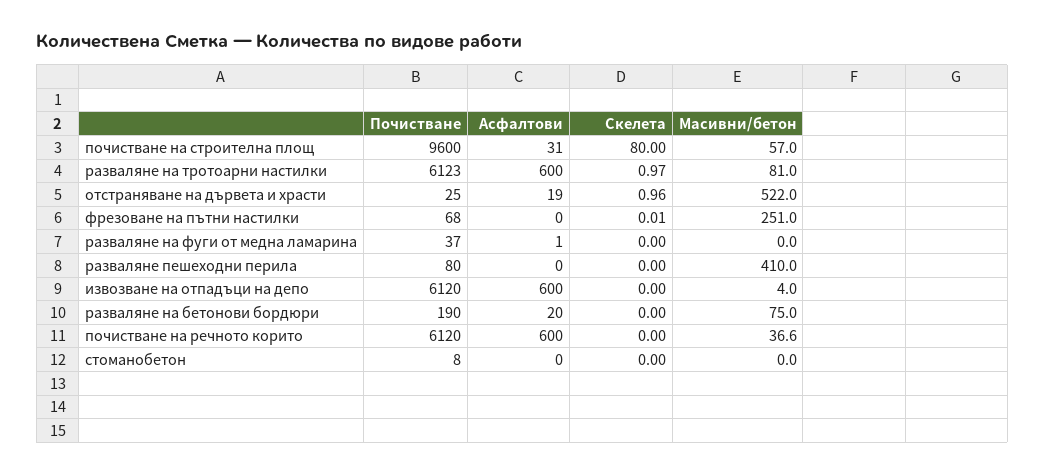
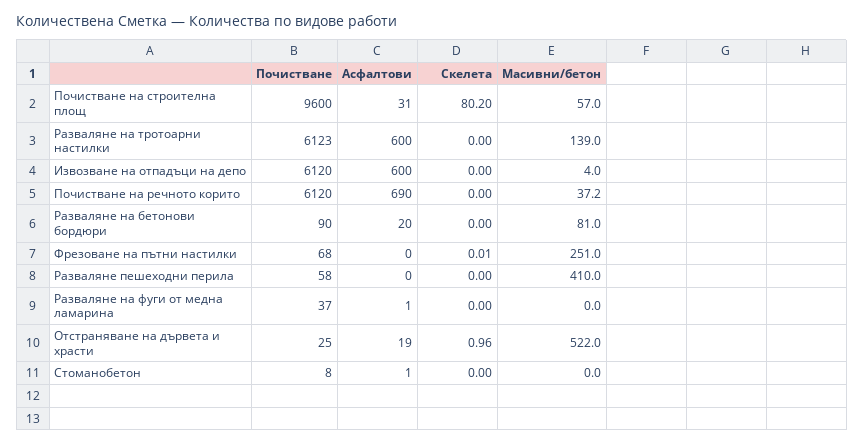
Скелета, почистване на строителна площ: 80 -> 80.2
Скелета, разваляне на тротоарни настилки: 0.97 -> 0
Масивни/бетон, разваляне на тротоарни настилки: 81 -> 139
Почистване, разваляне пешеходни перила: 80 -> 58
Почистване, разваляне на бетонови бордюри: 190 -> 90
Масивни/бетон, разваляне на бетонови бордюри: 75 -> 81
Асфалтови, почистване на речното корито: 600 -> 690
Масивни/бетон, почистване на речното корито: 36.6 -> 37.2
Асфалтови, стоманобетон: 0 -> 1

